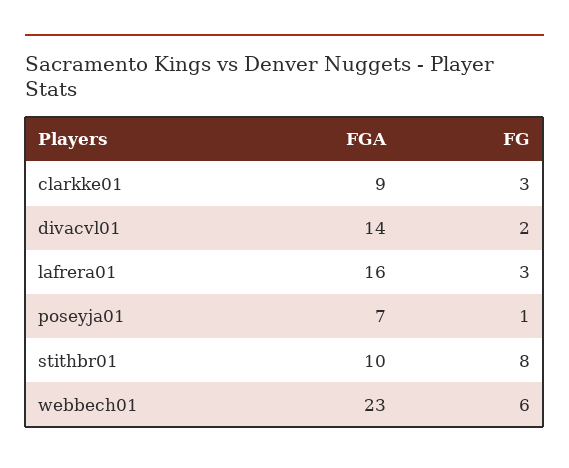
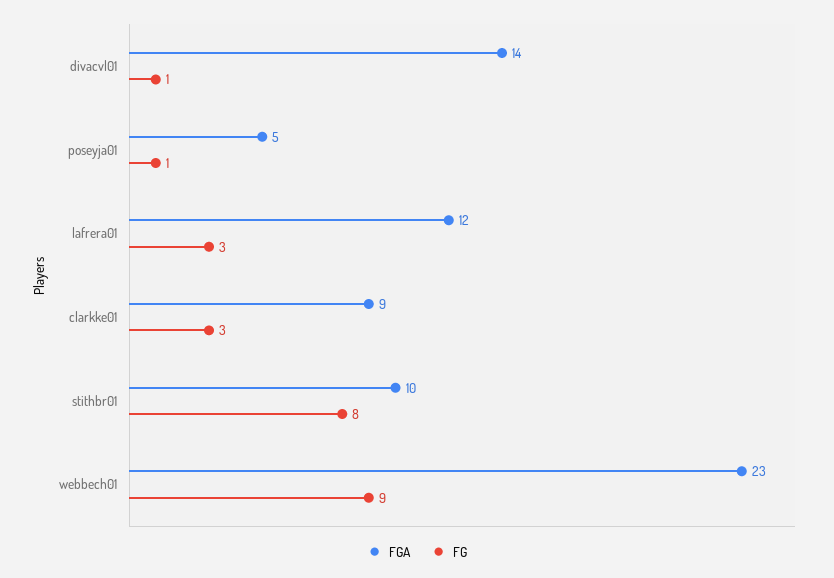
FG, divacvl01: 2 -> 1
FGA, lafrera01: 16 -> 12
FGA, poseyja01: 7 -> 5
FG, webbech01: 6 -> 9

